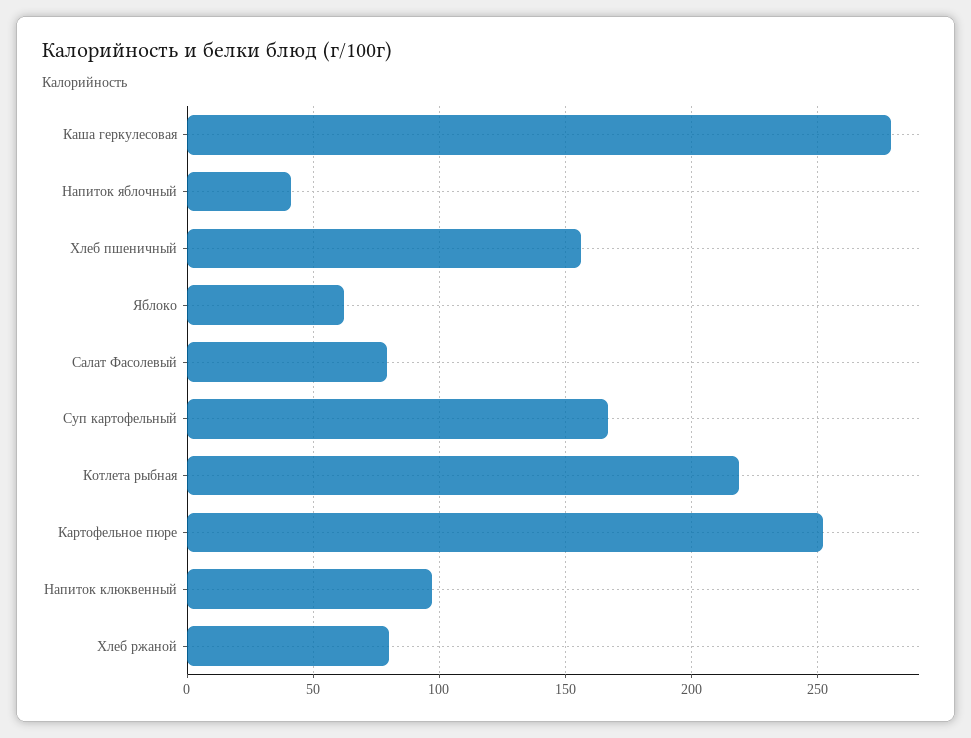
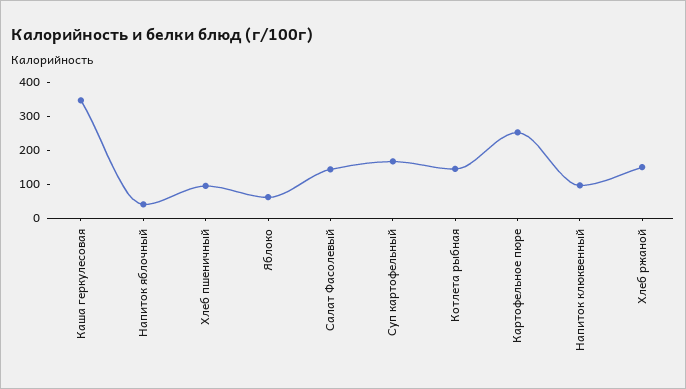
Каша геркулесовая: 280 -> 350
Хлеб пшеничный: 155 -> 100
Салат Фасолевый: 80 -> 150
Котлета рыбная: 220 -> 150
Хлеб ржаной: 80 -> 150

